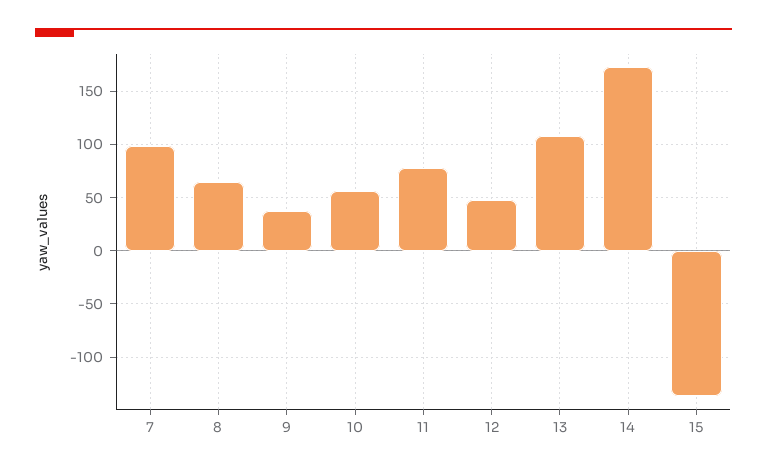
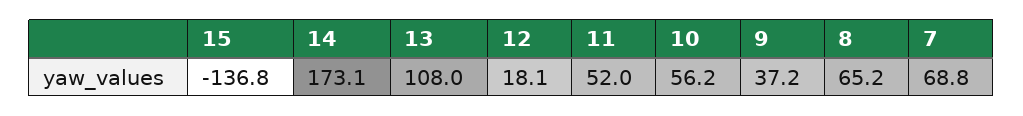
7: 100 -> 68.8
11: 80 -> 52
12: 50 -> 18.1

